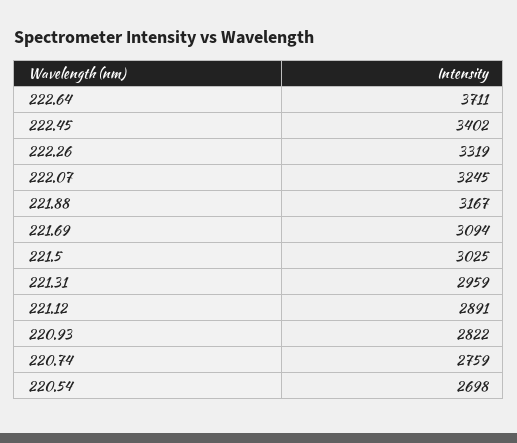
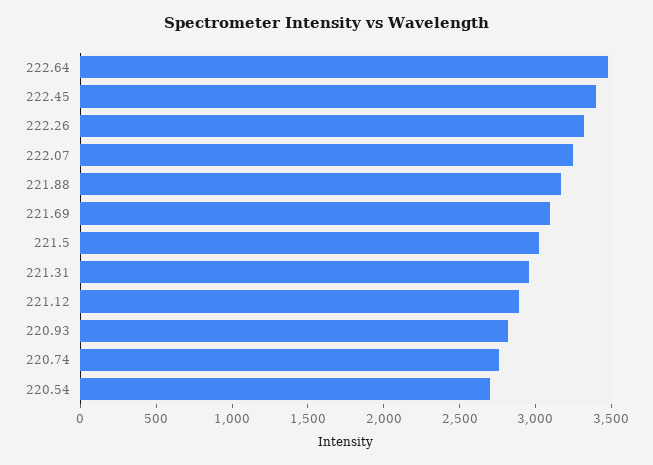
222.64: 3711 -> 3500

